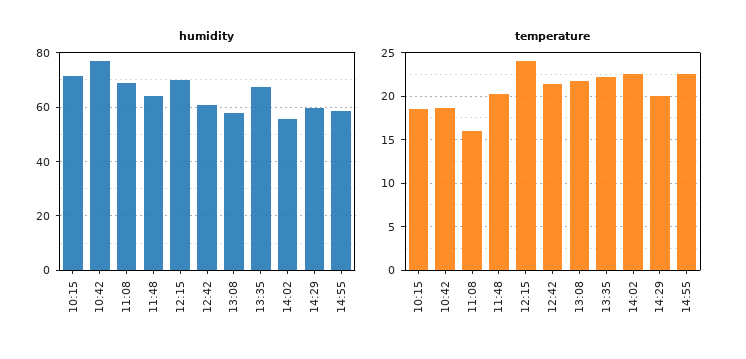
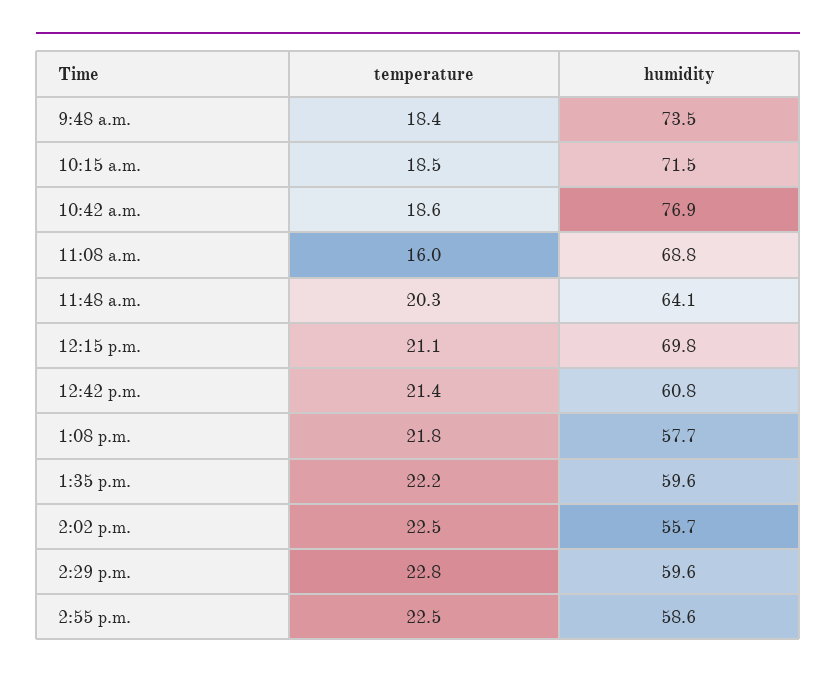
humidity, 13:35: 67.5 -> 59.6
temperature, 12:15: 24 -> 21.1
temperature, 14:29: 20 -> 22.8
temperature, 9:48 a.m.: none -> 18.4
humidity, 9:48 a.m.: none -> 73.5

